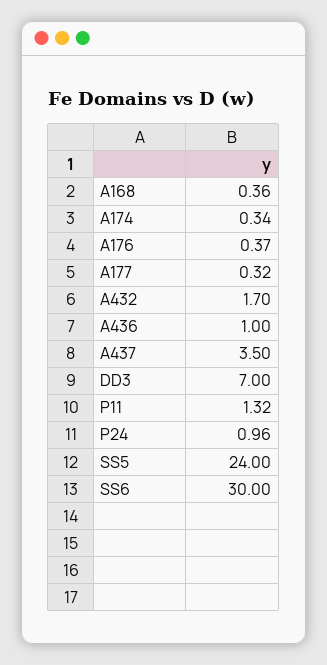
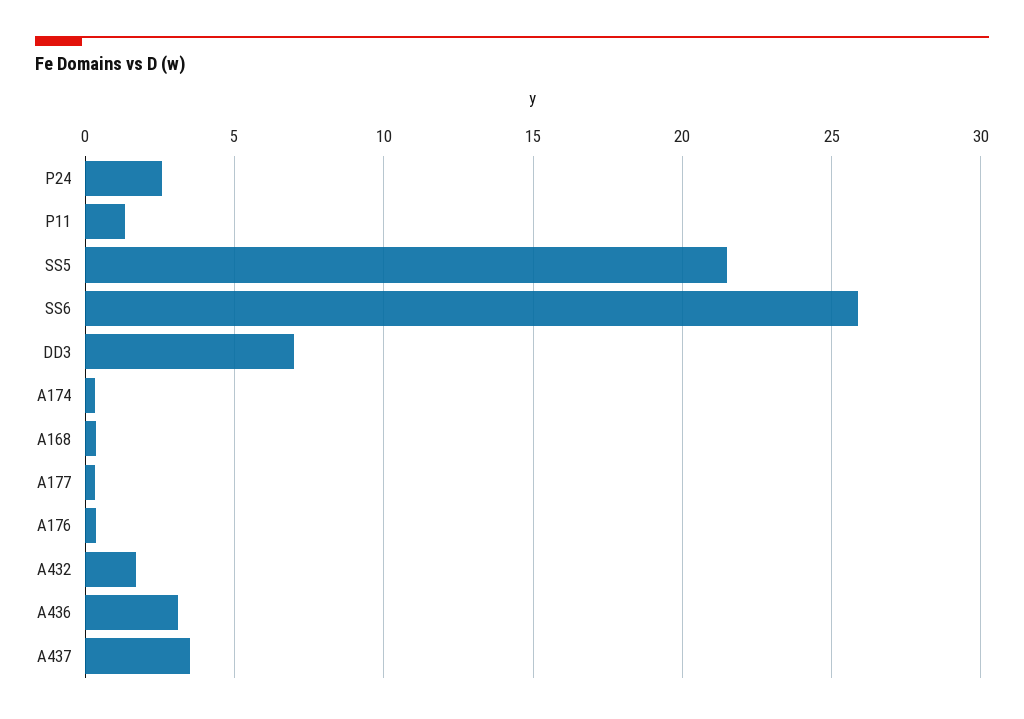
A436: 1 -> 3
P24: 0.96 -> 2.5
SS5: 24 -> 21.5
SS6: 30 -> 26

